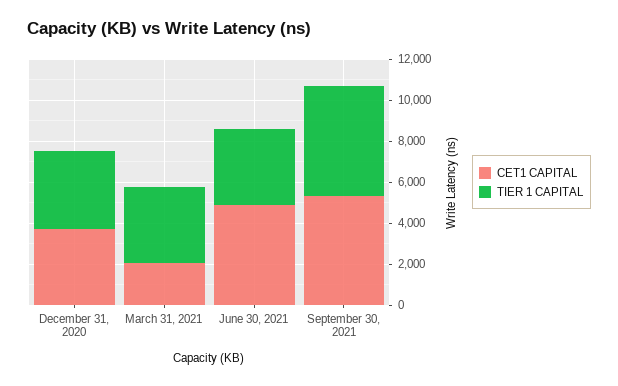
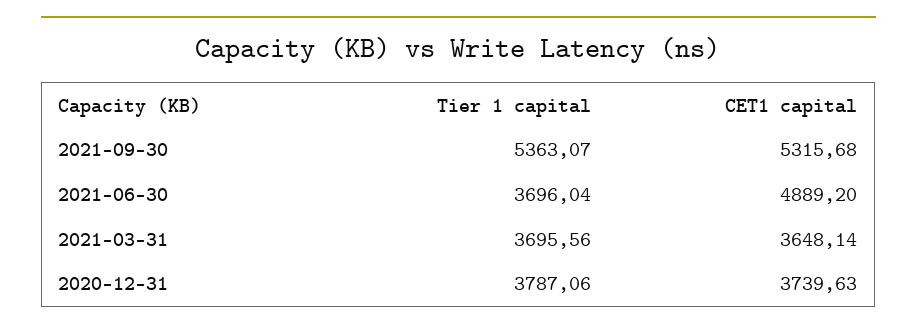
CET1 CAPITAL, March 31, 2021: 2000 -> 3648.14

